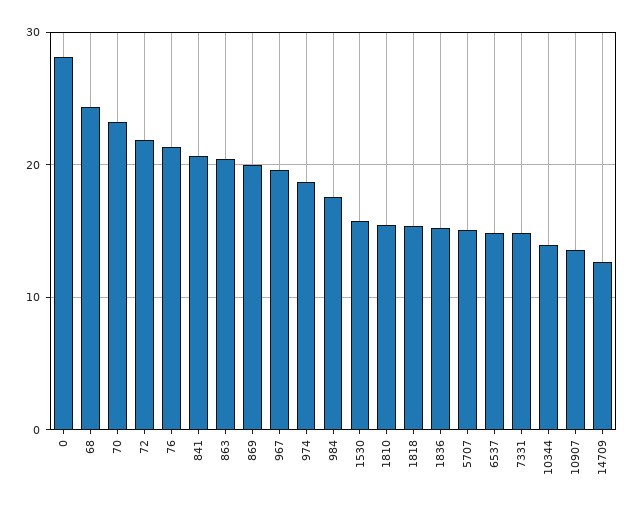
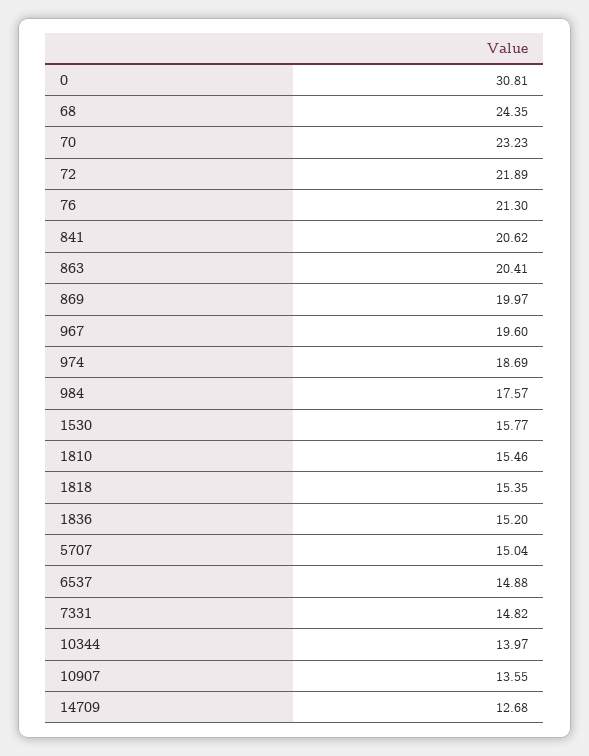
0: 28 -> 30.81

